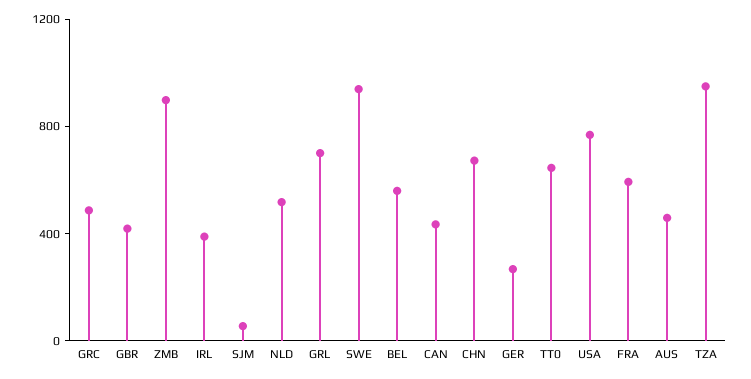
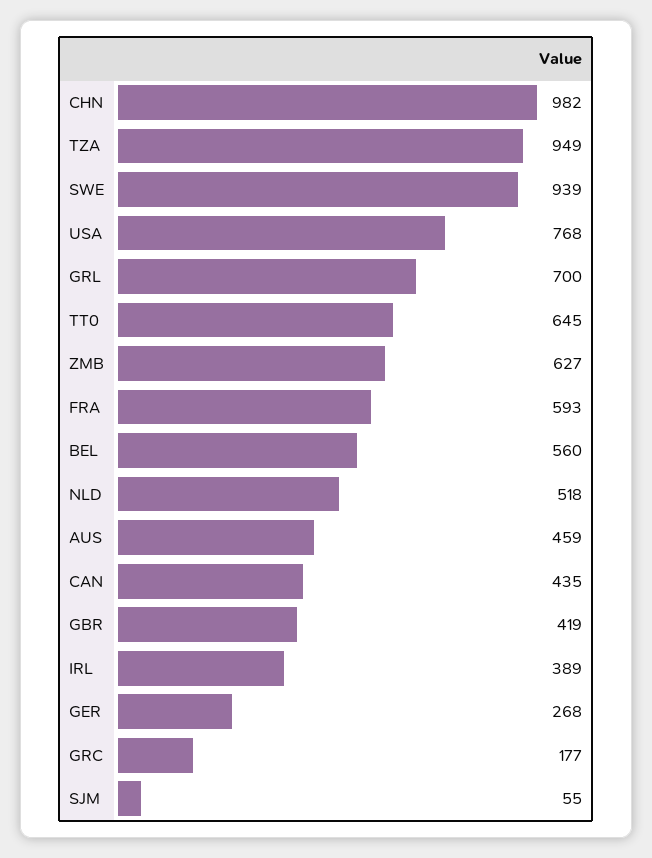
GRC: 500 -> 177
ZMB: 900 -> 627
CHN: 700 -> 982

